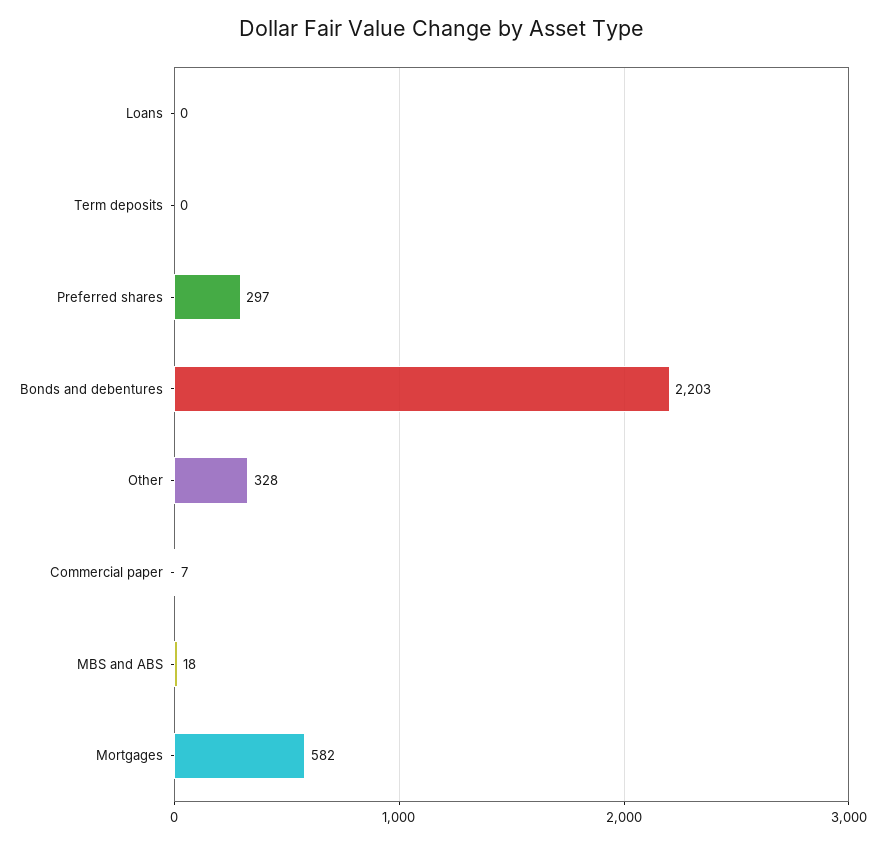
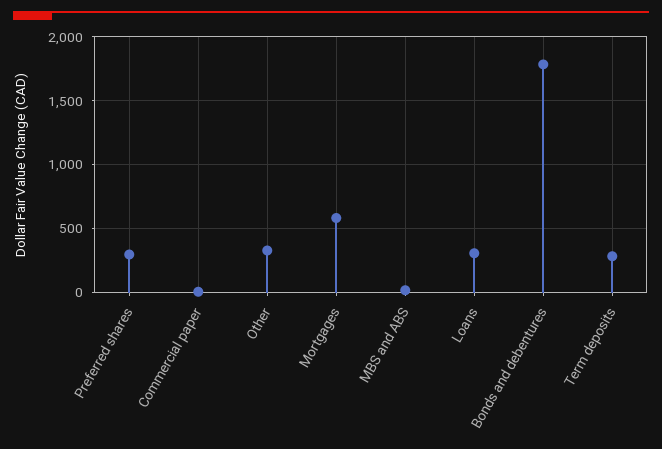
Loans: 0 -> 300
Term deposits: 0 -> 300
Bonds and debentures: 2203 -> 1800

